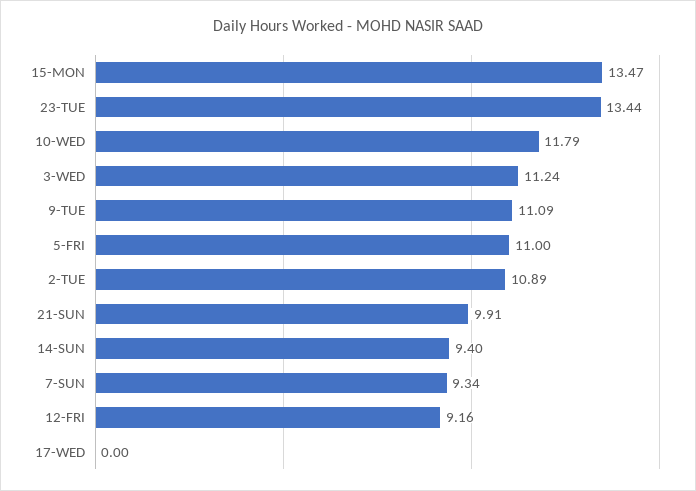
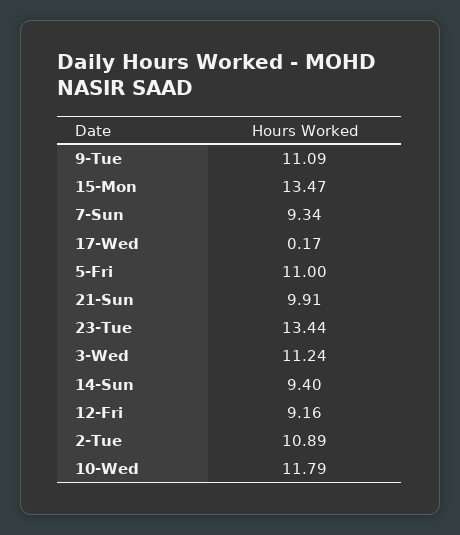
17-WED: 0 -> 0.17

